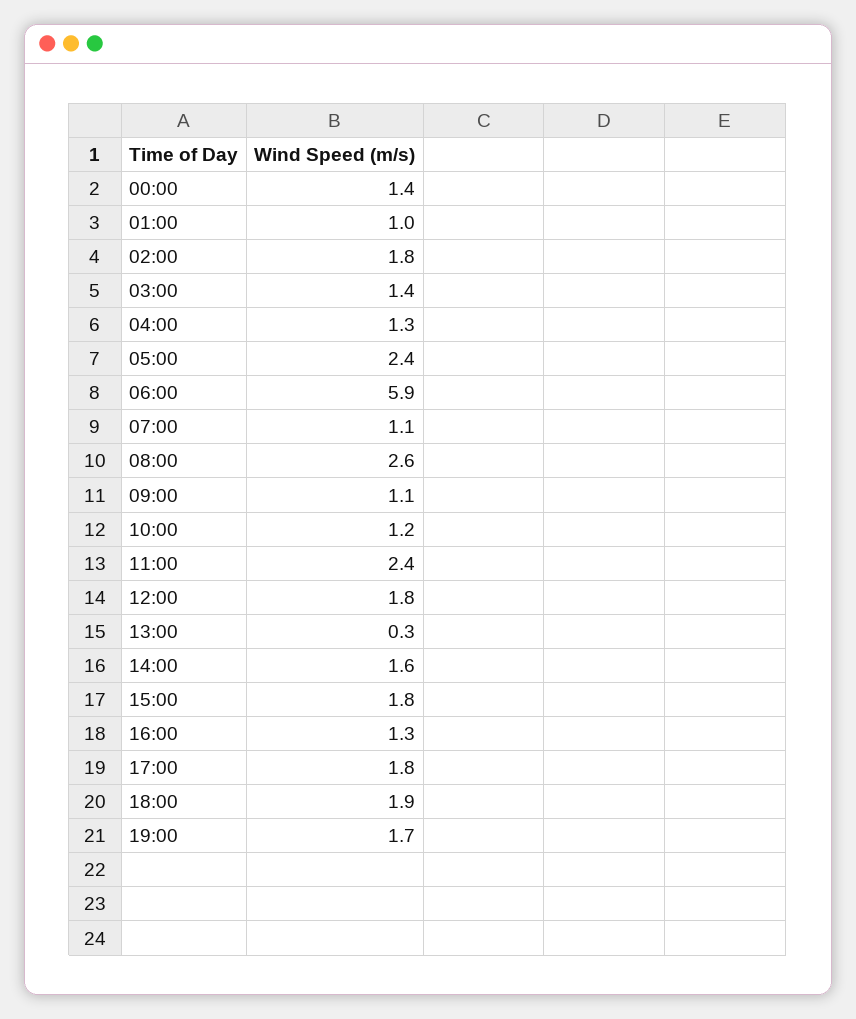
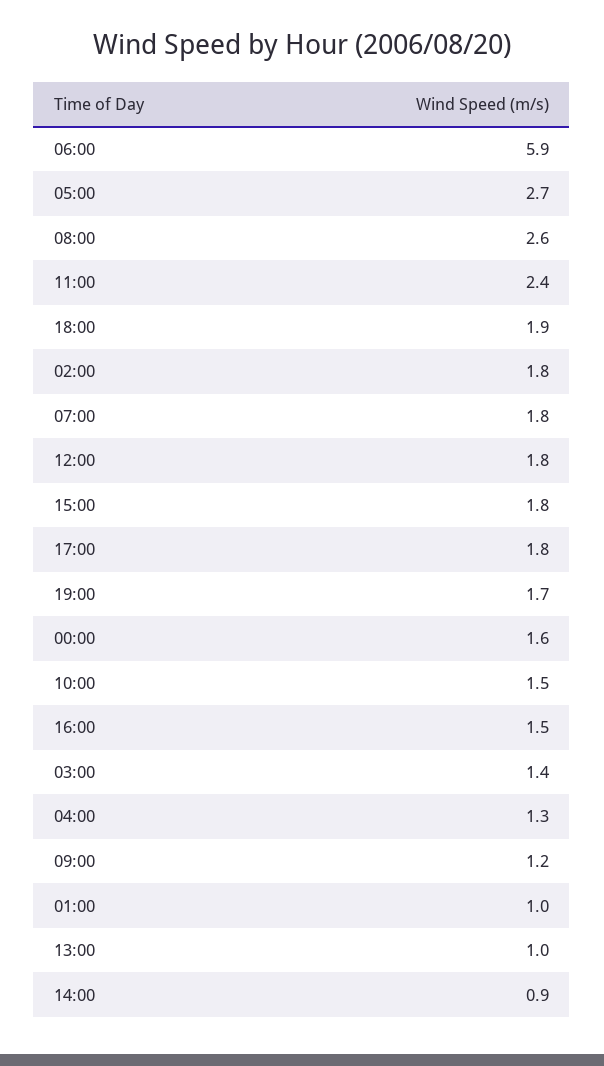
00:00: 1.4 -> 1.6
05:00: 2.4 -> 2.7
07:00: 1.1 -> 1.8
09:00: 1.1 -> 1.2
10:00: 1.2 -> 1.5
13:00: 0.3 -> 1
14:00: 1.6 -> 0.9
16:00: 1.3 -> 1.5

